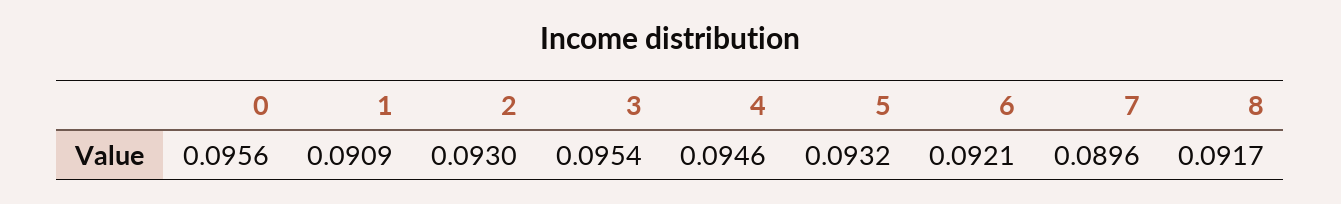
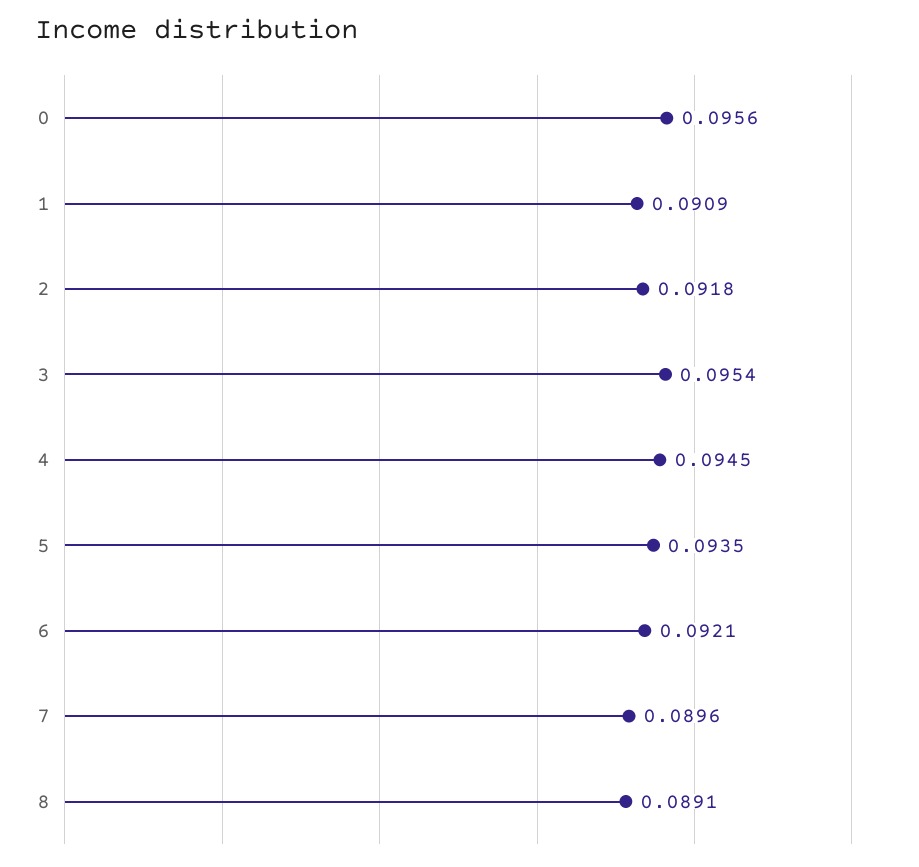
2: 0.093 -> 0.0918
4: 0.0946 -> 0.0945
5: 0.0932 -> 0.0935
8: 0.0917 -> 0.0891

